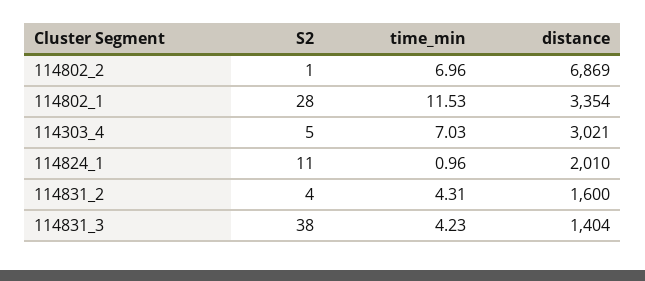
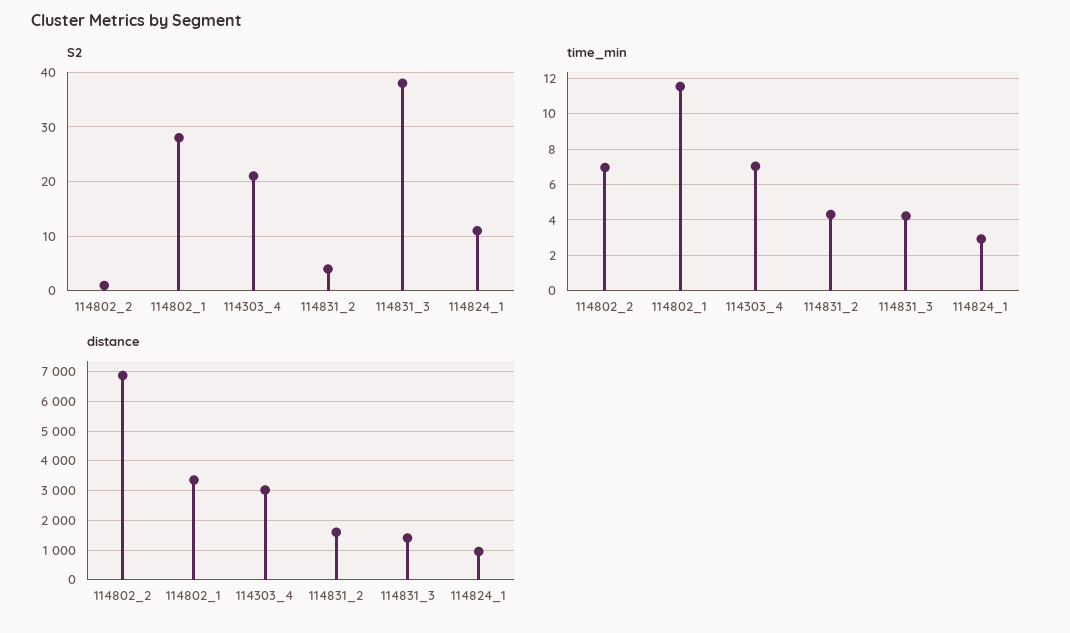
S2, 114303_4: 5 -> 20
time_min, 114824_1: 0.96 -> 3
distance, 114824_1: 2010 -> 1000

